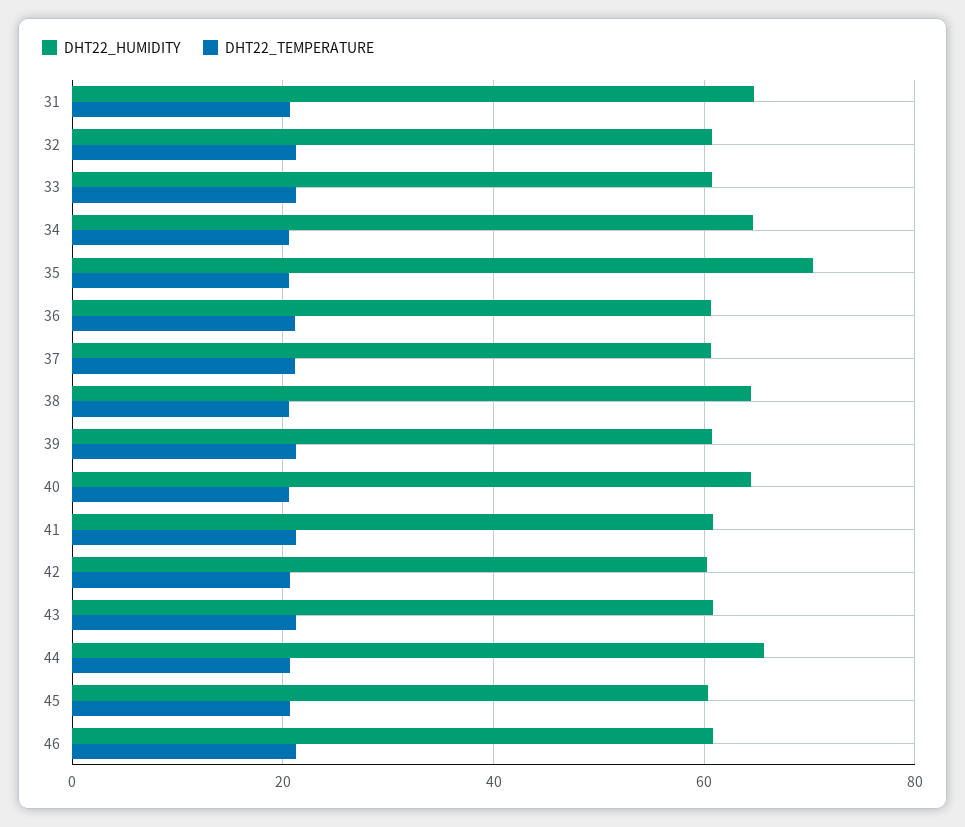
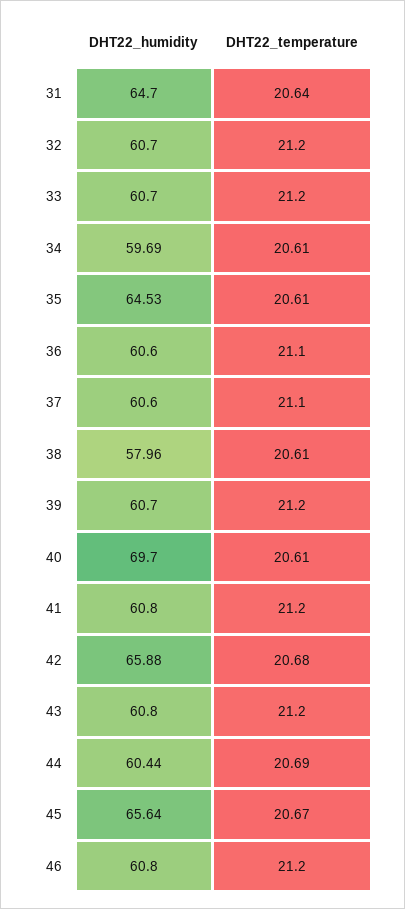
DHT22_HUMIDITY, 34: 64 -> 59.69
DHT22_HUMIDITY, 35: 70 -> 64.53
DHT22_HUMIDITY, 38: 64 -> 57.96
DHT22_HUMIDITY, 40: 64 -> 69.7
DHT22_HUMIDITY, 42: 60 -> 65.88
DHT22_HUMIDITY, 44: 66 -> 60.44
DHT22_HUMIDITY, 45: 60 -> 65.64

